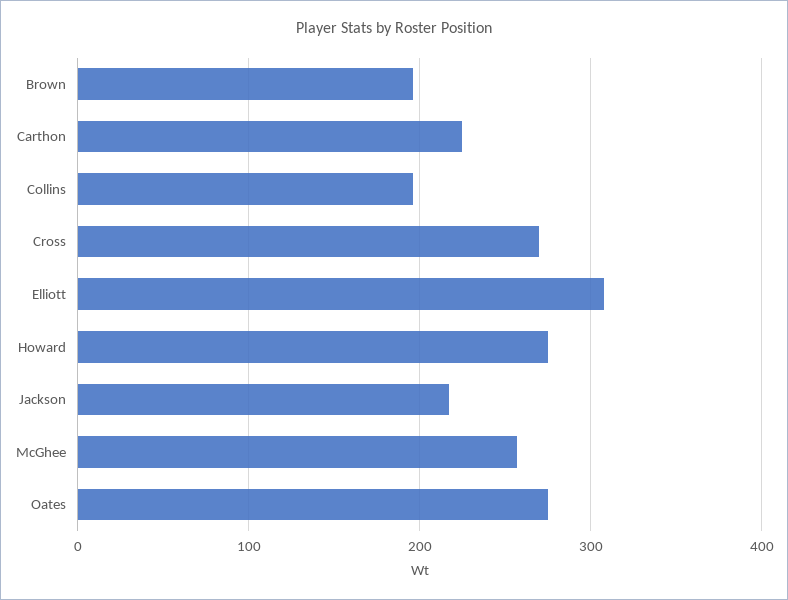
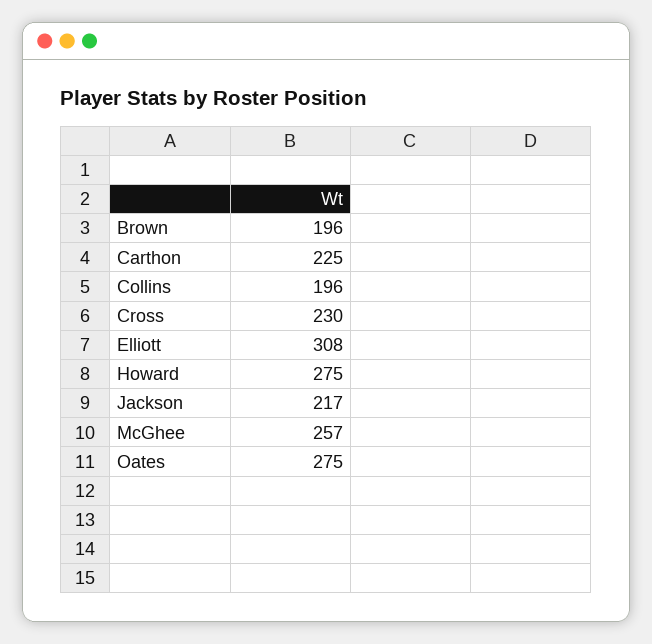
Cross: 270 -> 230

